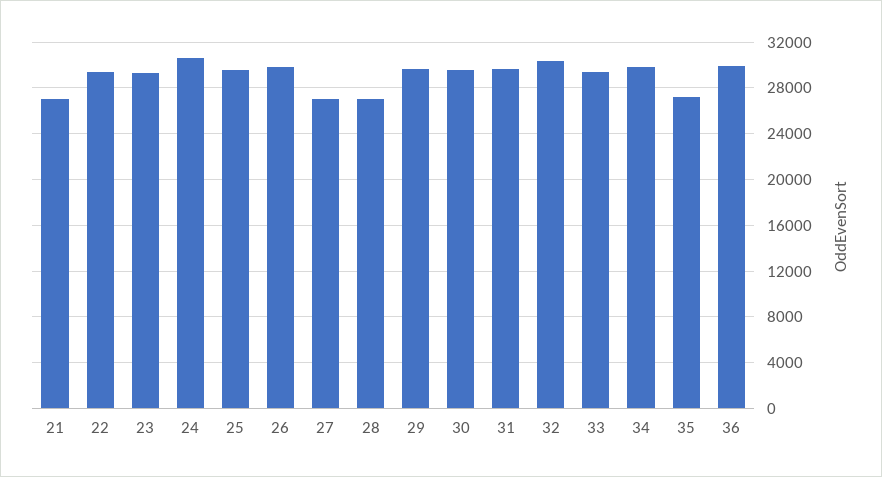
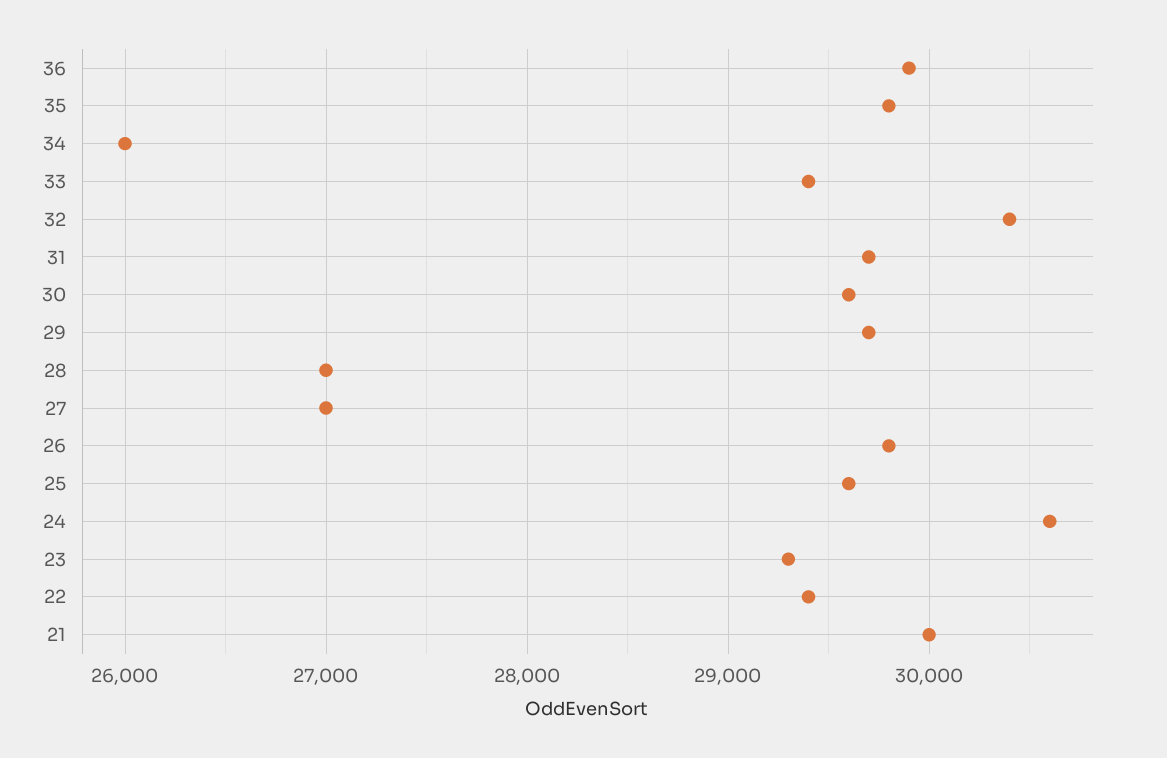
21: 27000 -> 30000
34: 30000 -> 26000
35: 27000 -> 29800

